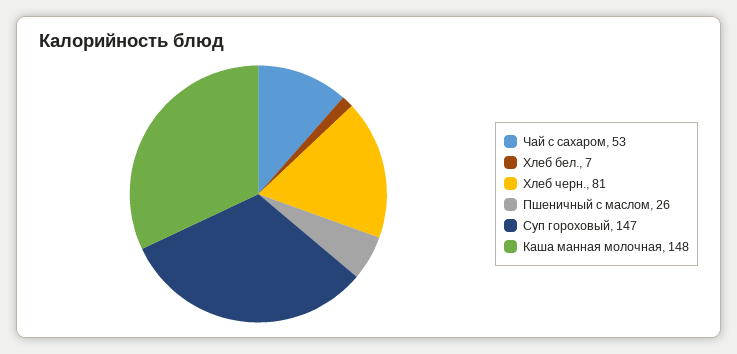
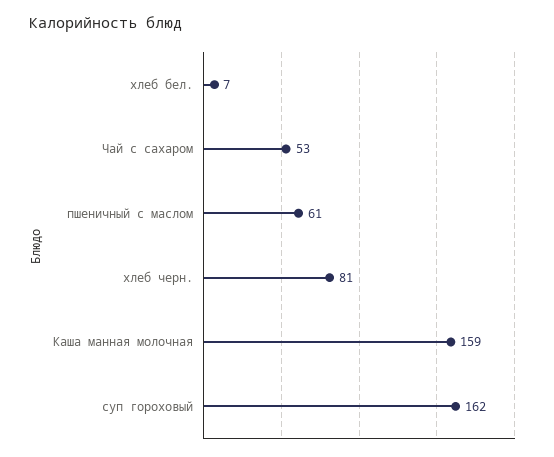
Пшеничный с маслом: 26 -> 61
Суп гороховый: 147 -> 162
Каша манная молочная: 148 -> 159

